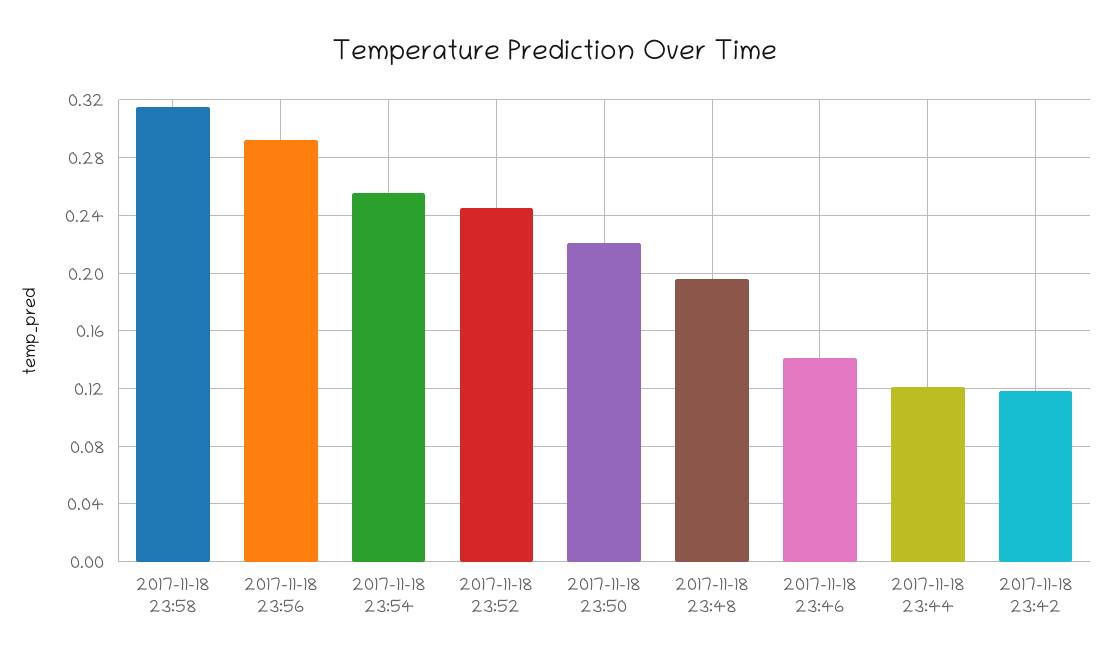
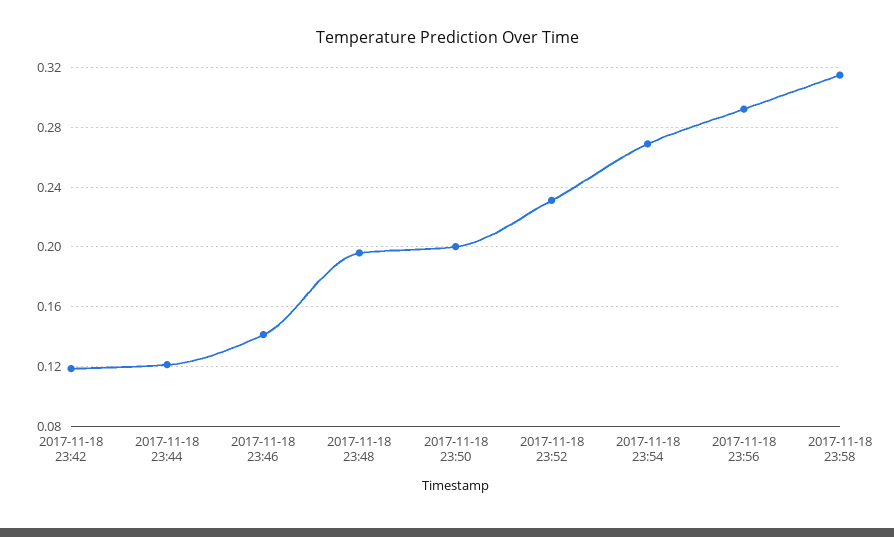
2017-11-18 23:54: 0.255 -> 0.27
2017-11-18 23:52: 0.245 -> 0.23
2017-11-18 23:50: 0.22 -> 0.2

